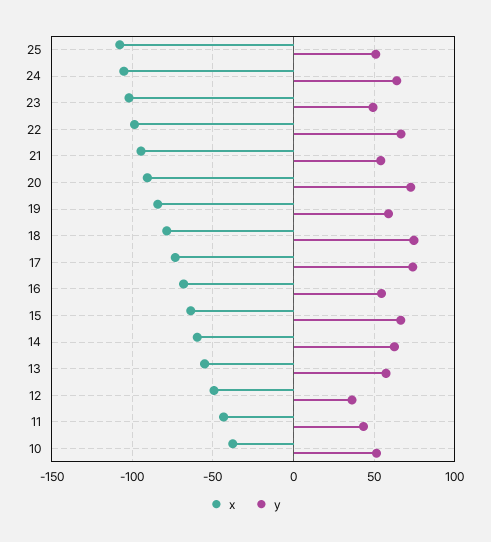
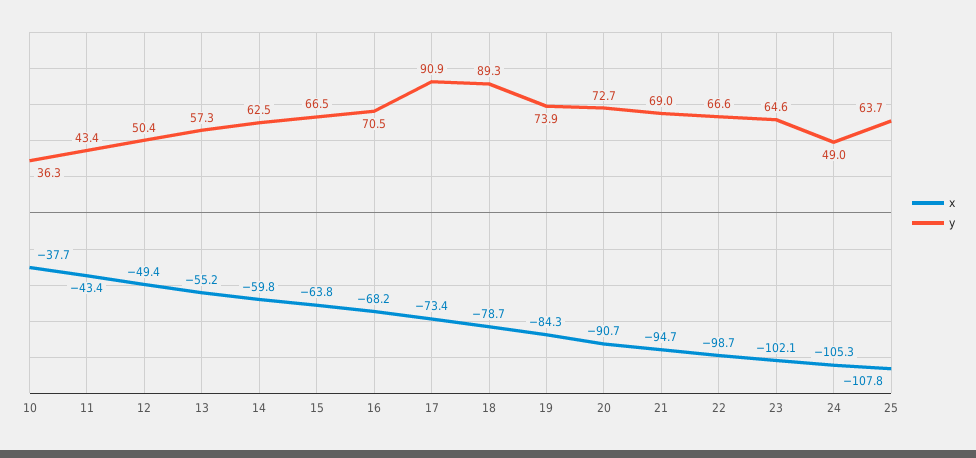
y, 25: 50 -> 63.7
y, 24: 65 -> 49
y, 23: 50 -> 64.6
y, 21: 55 -> 69
y, 19: 60 -> 73.9
y, 18: 75 -> 89.3
y, 17: 75 -> 90.9
y, 16: 55 -> 70.5
y, 12: 35 -> 50.4
y, 10: 50 -> 36.3

